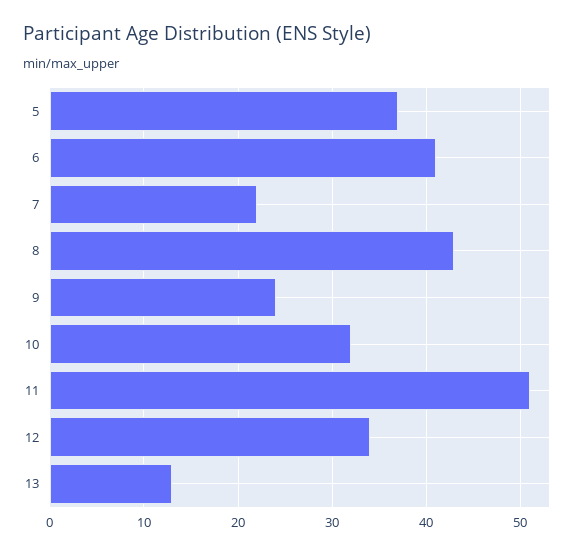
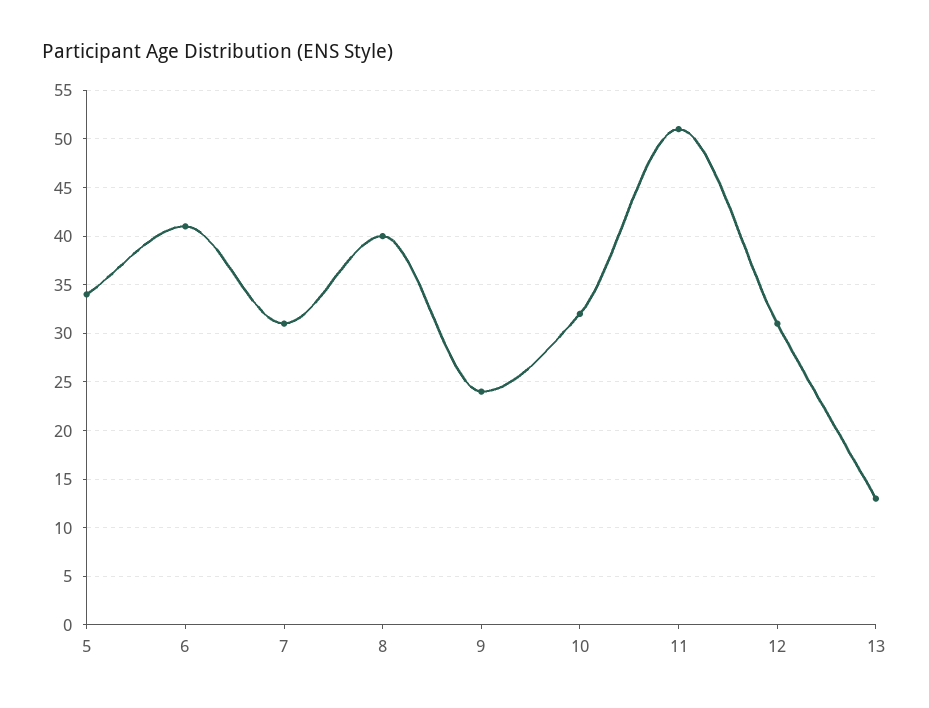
5: 37 -> 34
7: 22 -> 31
8: 43 -> 40
12: 34 -> 31

